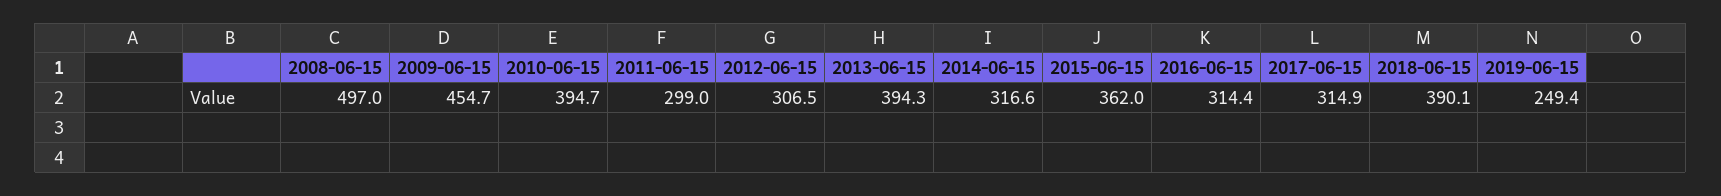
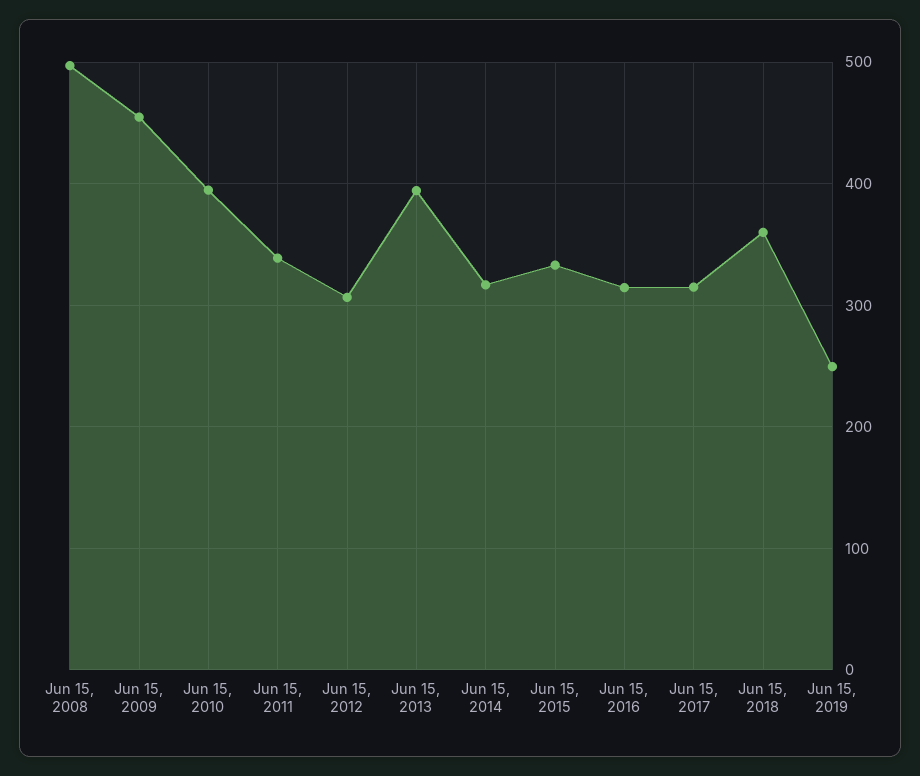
2011-06-15: 299 -> 340
2015-06-15: 362 -> 330
2018-06-15: 390.1 -> 360

